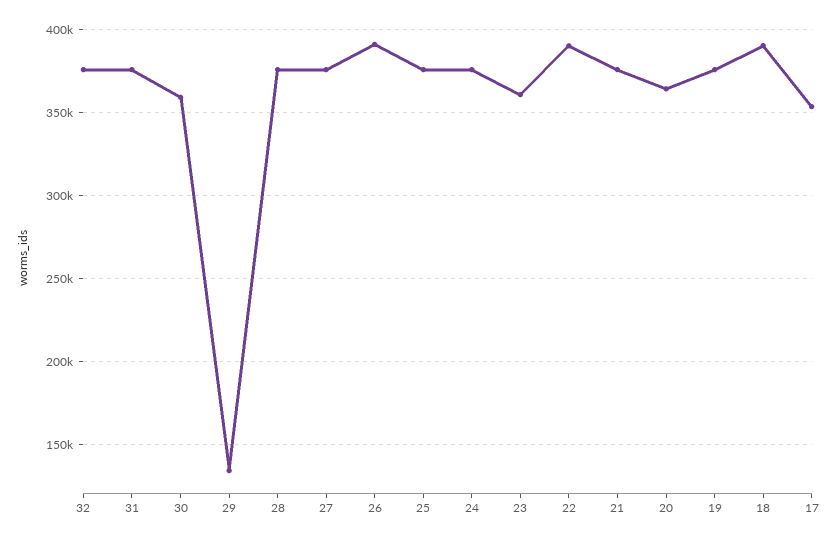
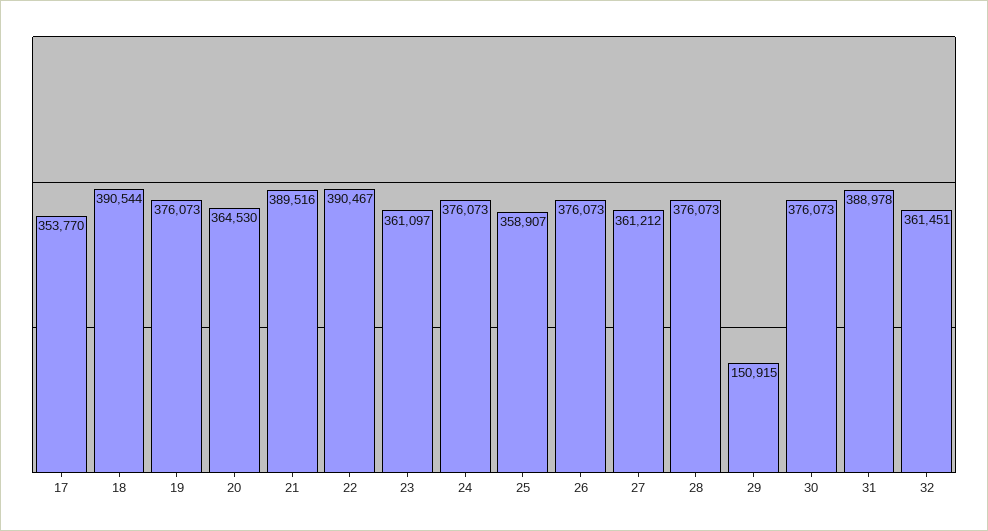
32: 375000 -> 361451
31: 375000 -> 388978
30: 360000 -> 376073
29: 135000 -> 150915
27: 375000 -> 361212
26: 390000 -> 376073
25: 375000 -> 358907
21: 375000 -> 389516

